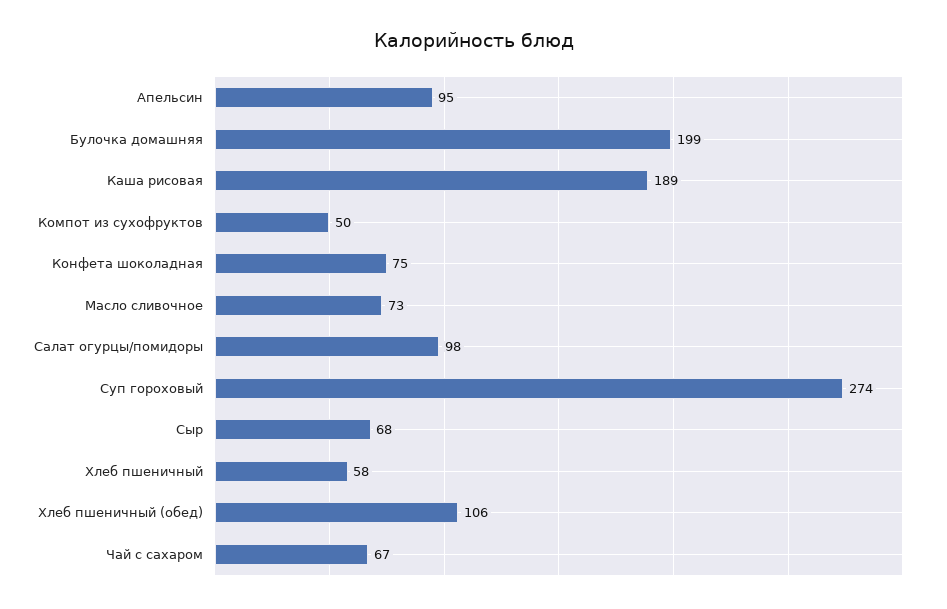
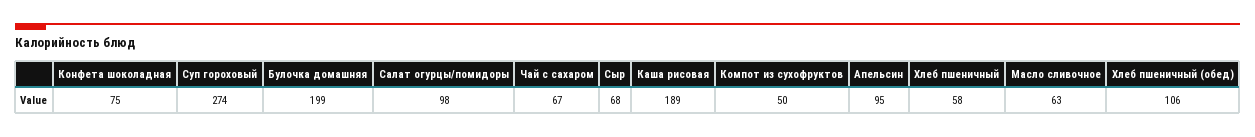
Масло сливочное: 73 -> 63

